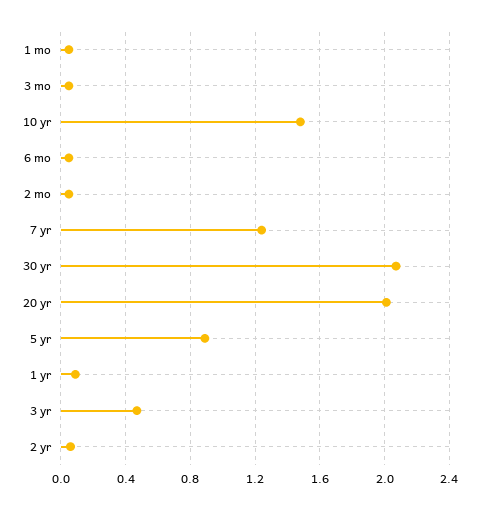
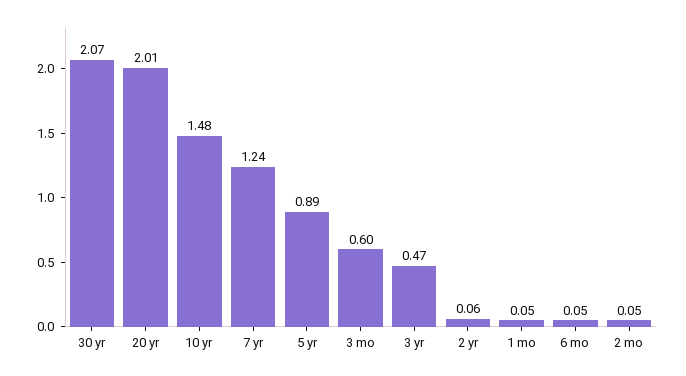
3 mo: 0.05 -> 0.6
1 yr: 0.1 -> none

